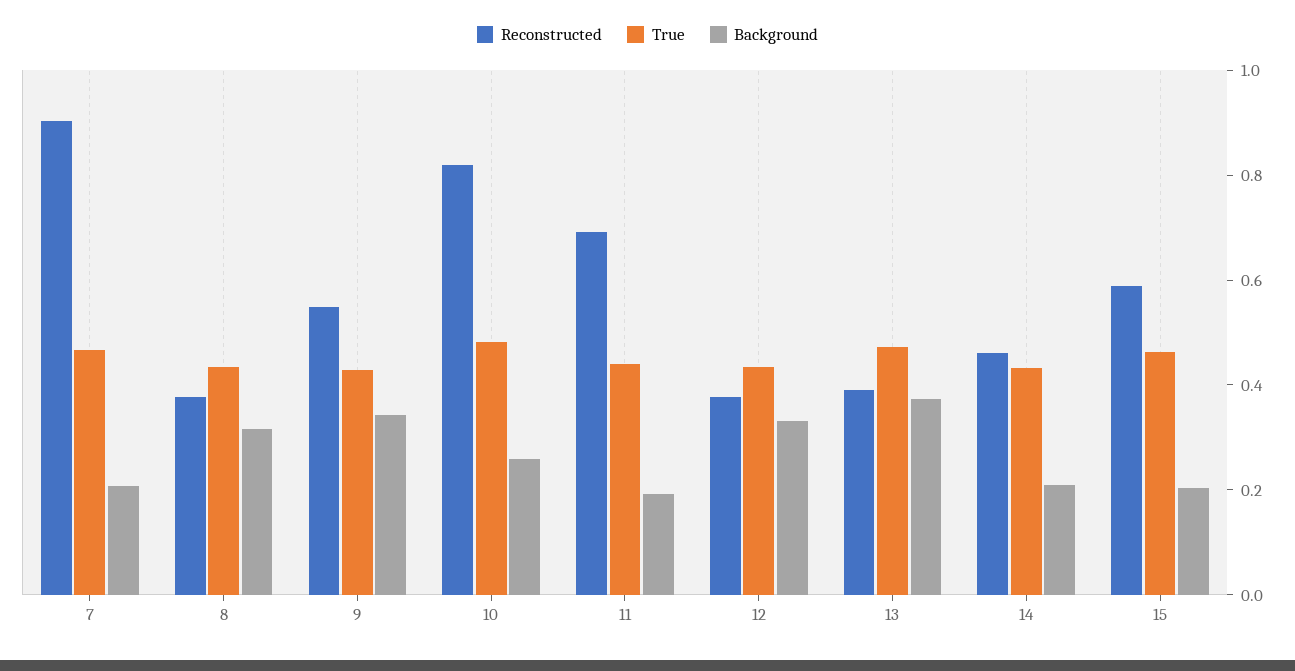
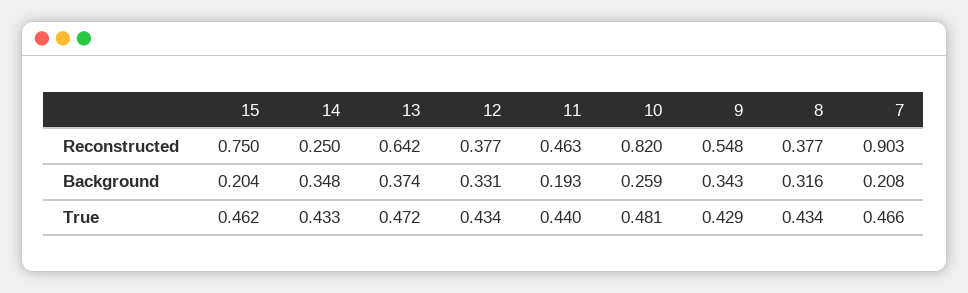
Reconstructed, 11: 0.7 -> 0.463
Reconstructed, 13: 0.4 -> 0.642
Reconstructed, 14: 0.45 -> 0.25
Background, 14: 0.2 -> 0.348
Reconstructed, 15: 0.6 -> 0.75

